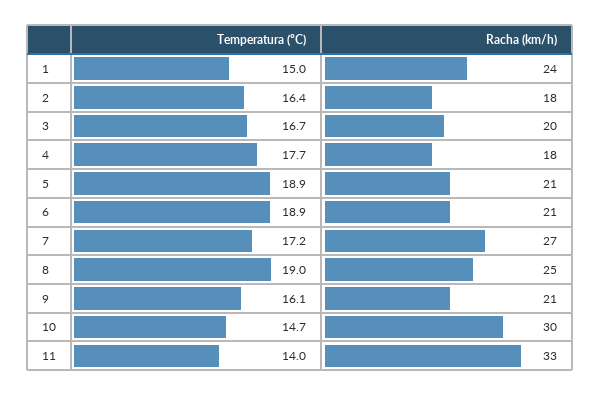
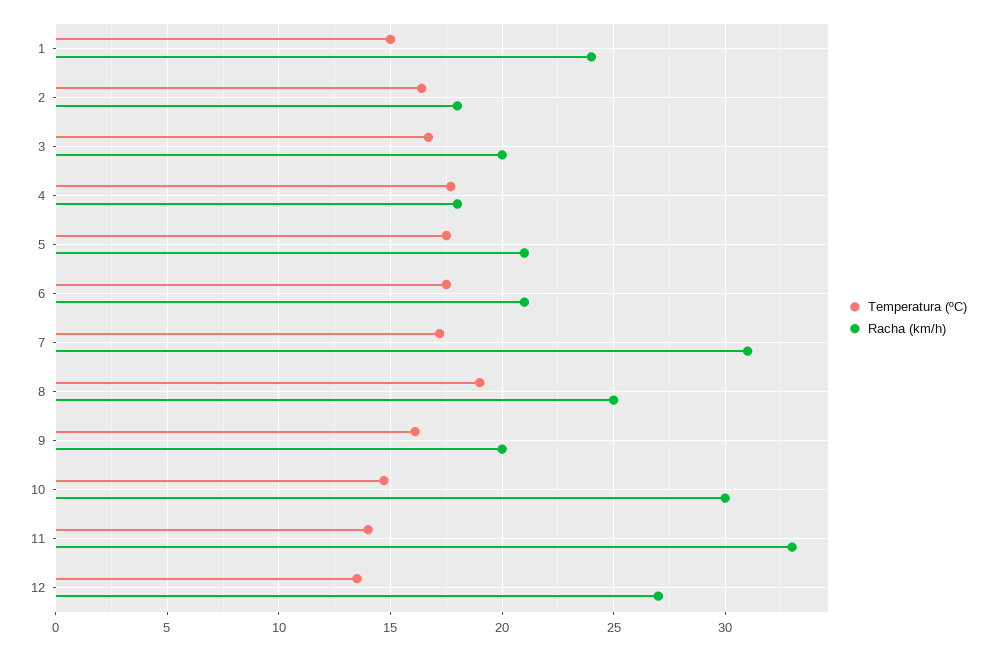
Temperatura (ºC), 5: 18.9 -> 17.5
Temperatura (ºC), 6: 18.9 -> 17.5
Racha (km/h), 7: 27 -> 31
Racha (km/h), 9: 21 -> 20
Temperatura (ºC), 12: none -> 13.5
Racha (km/h), 12: none -> 27

